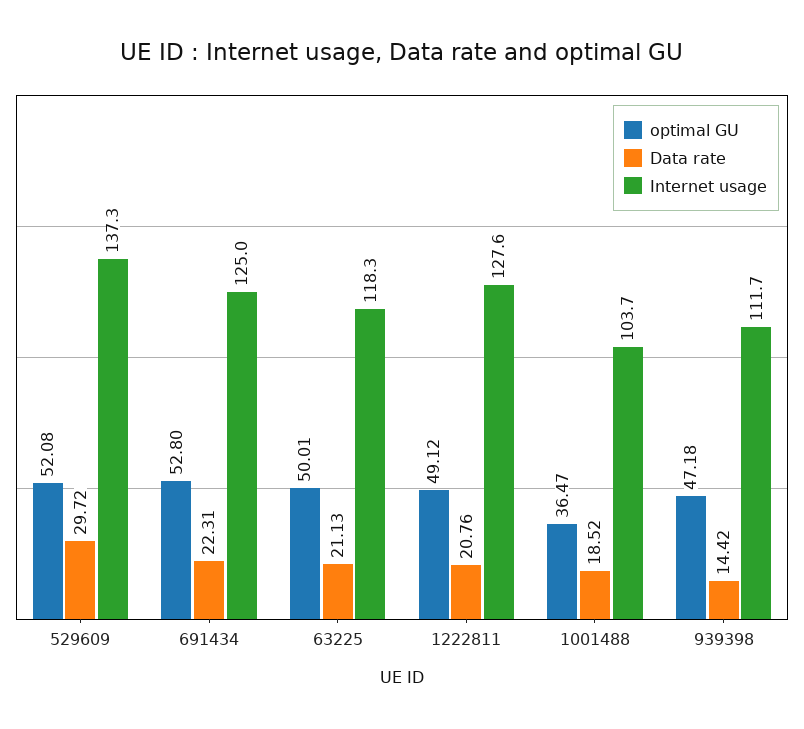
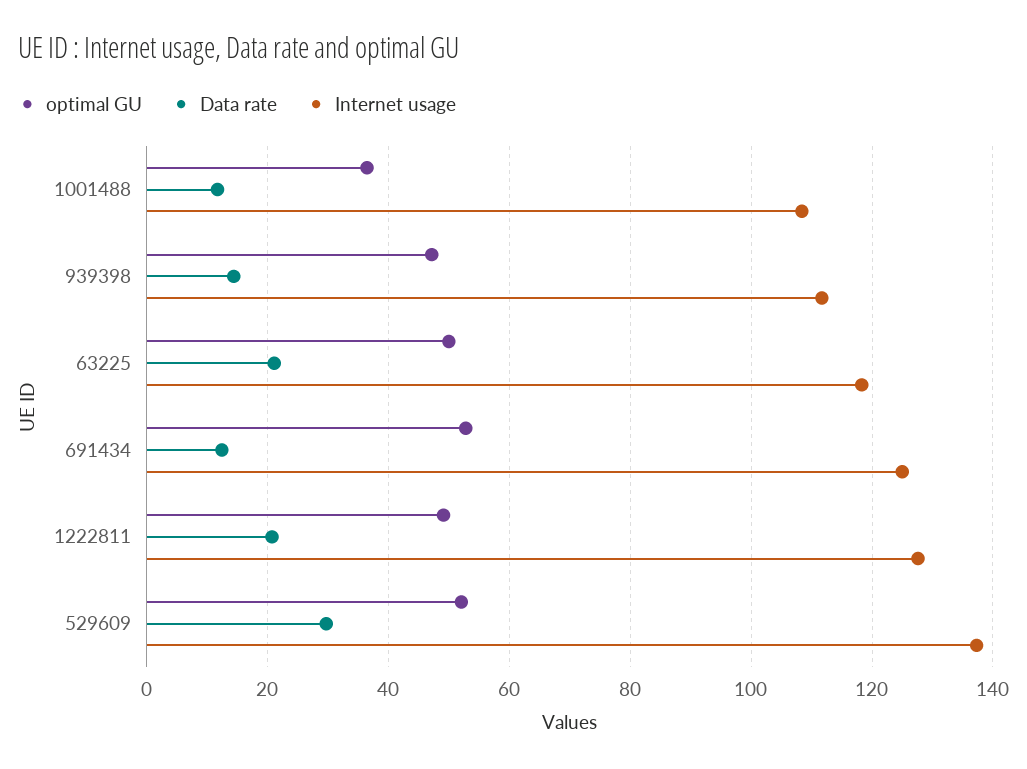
Data rate, 691434: 22.31 -> 12
Data rate, 1001488: 18.52 -> 12
Internet usage, 1001488: 103.7 -> 108

